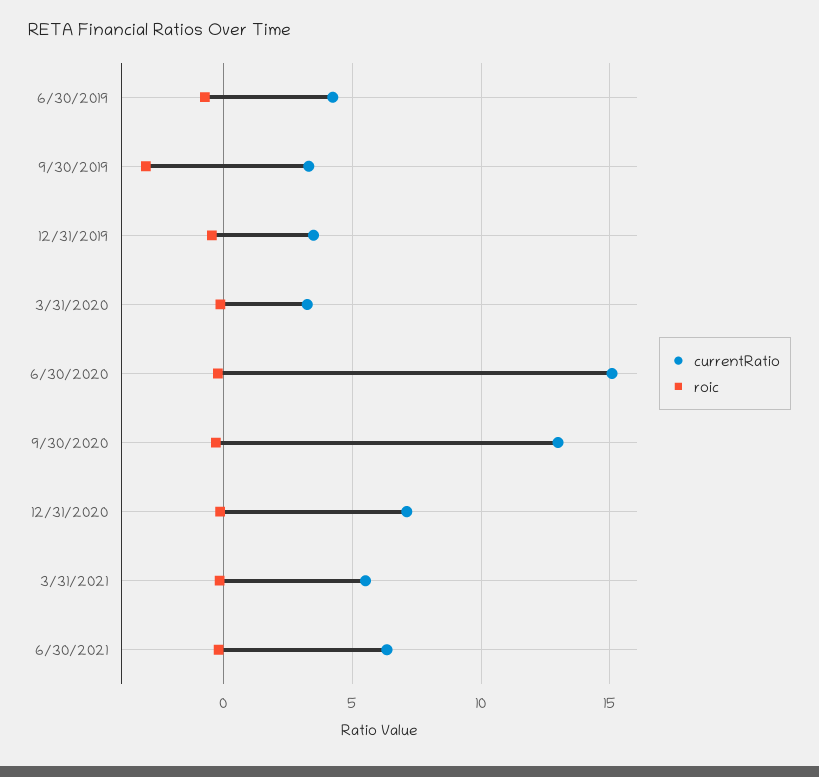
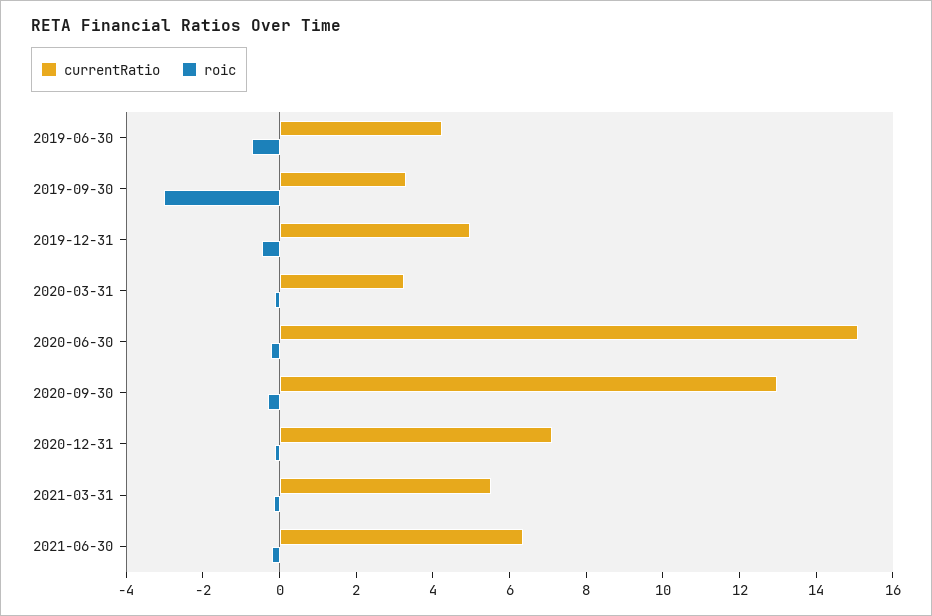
currentRatio, 12/31/2019: 3.5 -> 5

